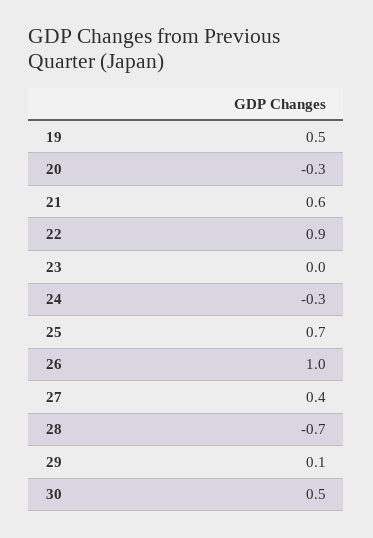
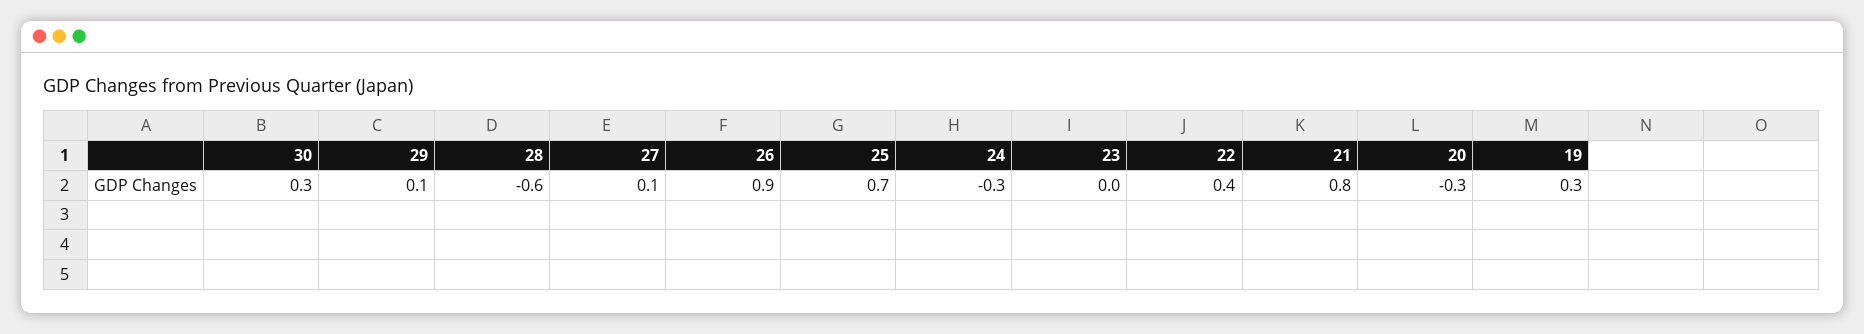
19: 0.5 -> 0.3
21: 0.6 -> 0.8
22: 0.9 -> 0.4
26: 1 -> 0.9
27: 0.4 -> 0.1
28: -0.7 -> -0.6
30: 0.5 -> 0.3

